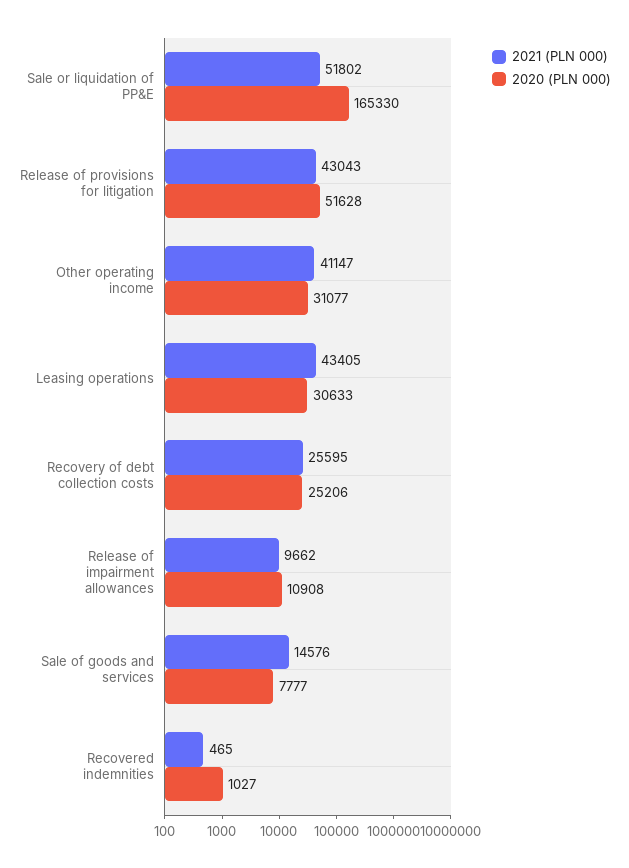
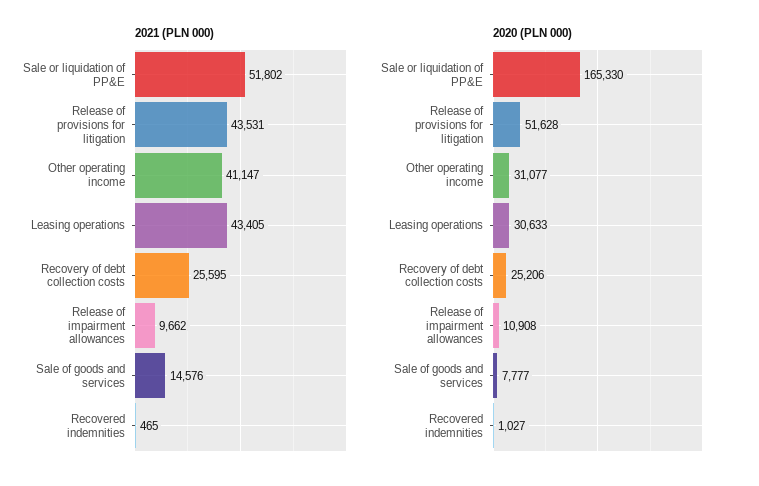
2021 (PLN 000), Release of provisions for litigation: 43043 -> 43531

